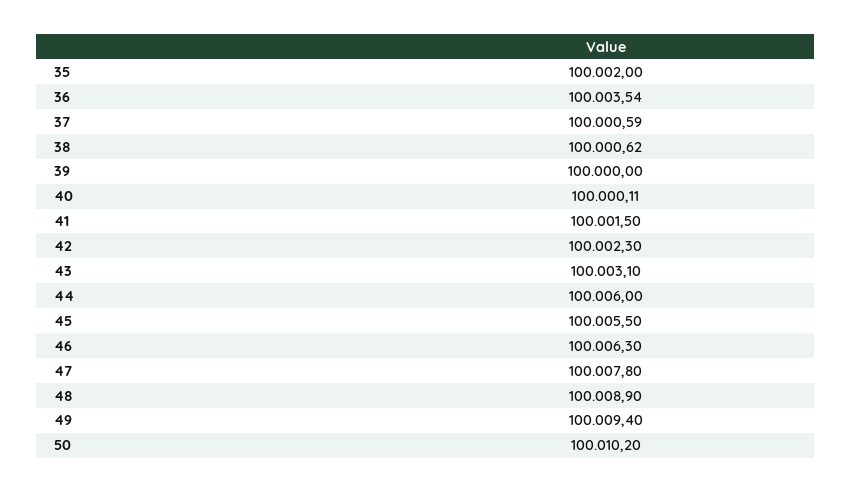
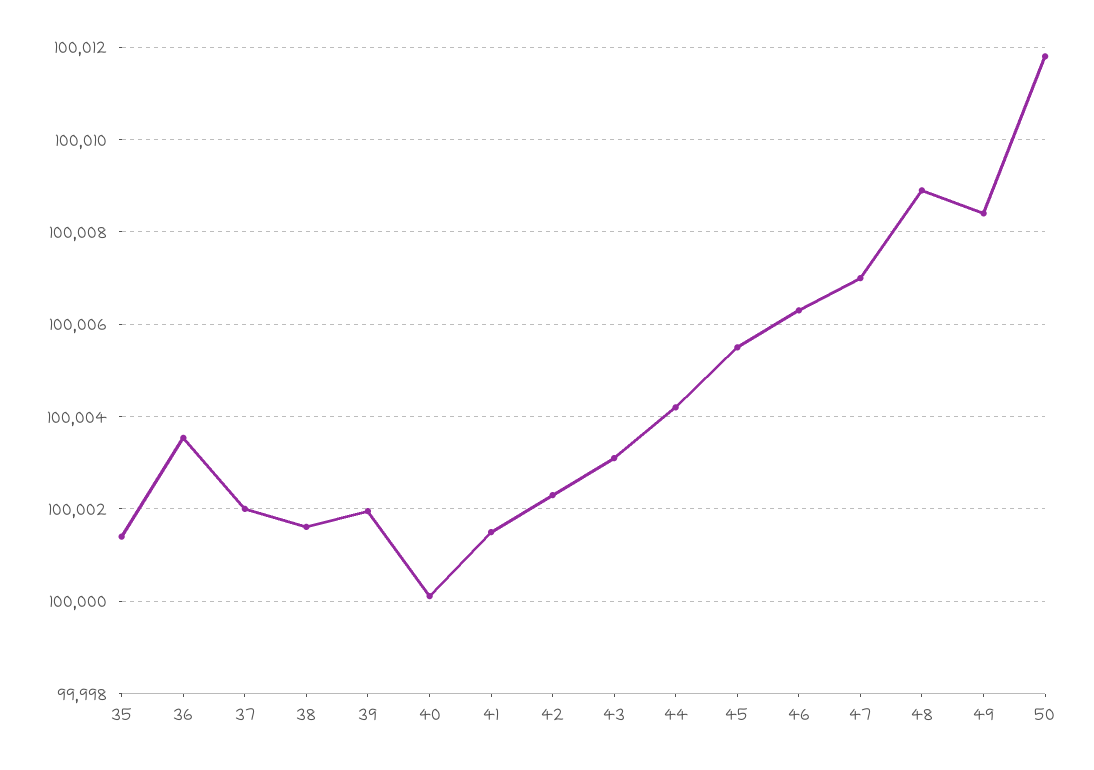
35: 100002 -> 100001.4
37: 100000.59 -> 100002
38: 100000.62 -> 100001.6
39: 100000 -> 100002
44: 100006 -> 100004.2
47: 100007.8 -> 100007
49: 100009.4 -> 100008.4
50: 100010.2 -> 100011.8

